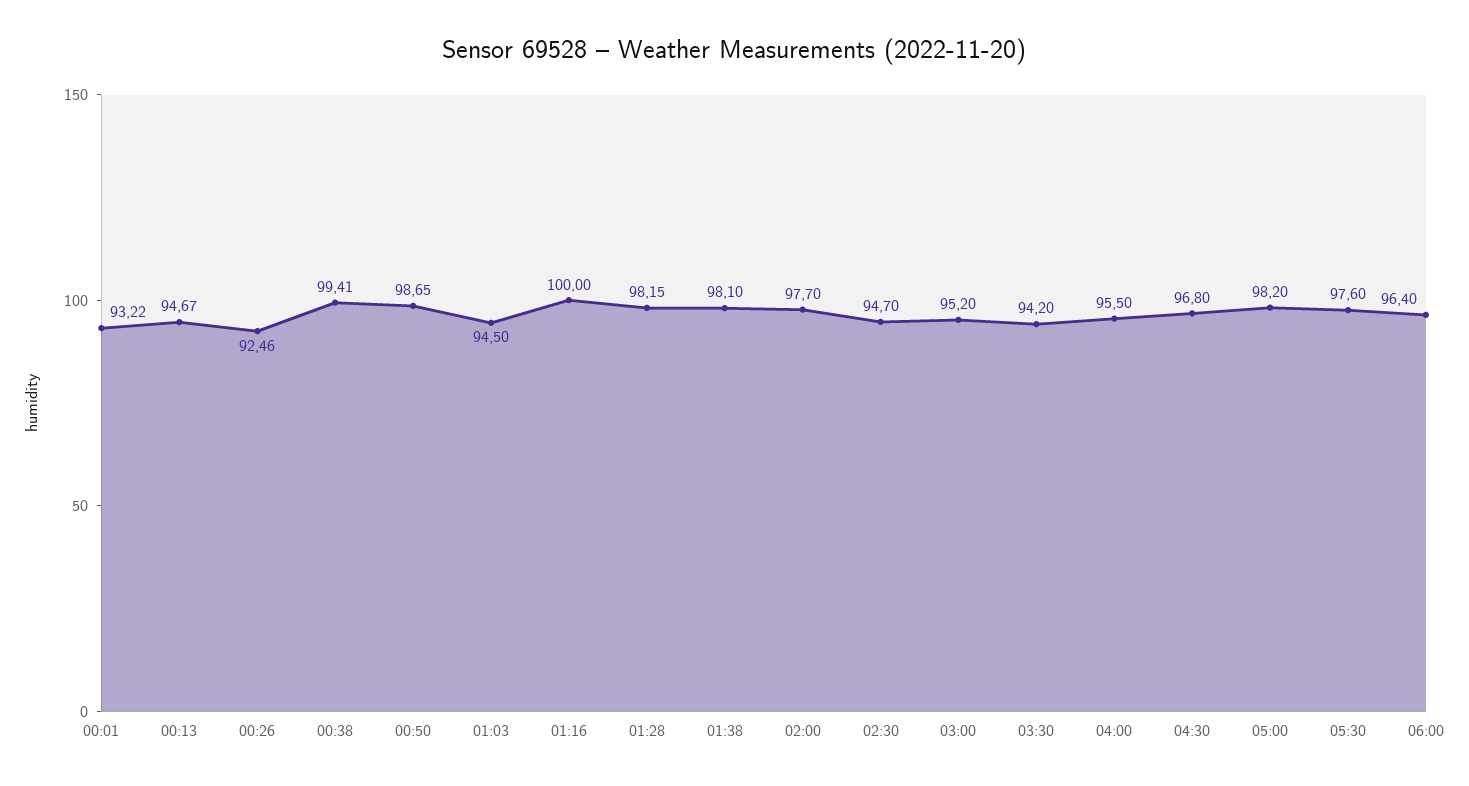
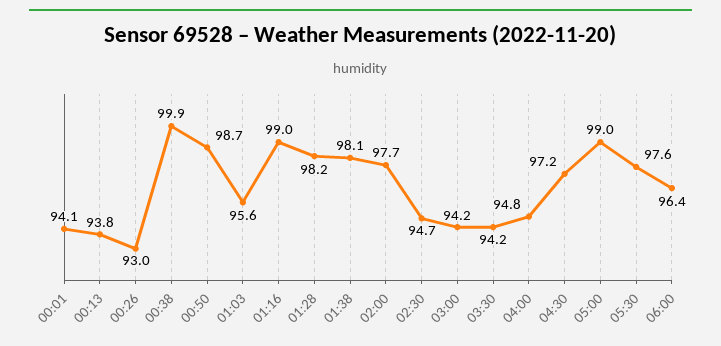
00:01: 93.22 -> 94.1
00:13: 94.67 -> 93.8
00:26: 92.46 -> 93
00:38: 99.41 -> 99.9
01:03: 94.5 -> 95.6
01:16: 100 -> 99
03:00: 95.2 -> 94.2
04:00: 95.5 -> 94.8
04:30: 96.8 -> 97.2
05:00: 98.2 -> 99

